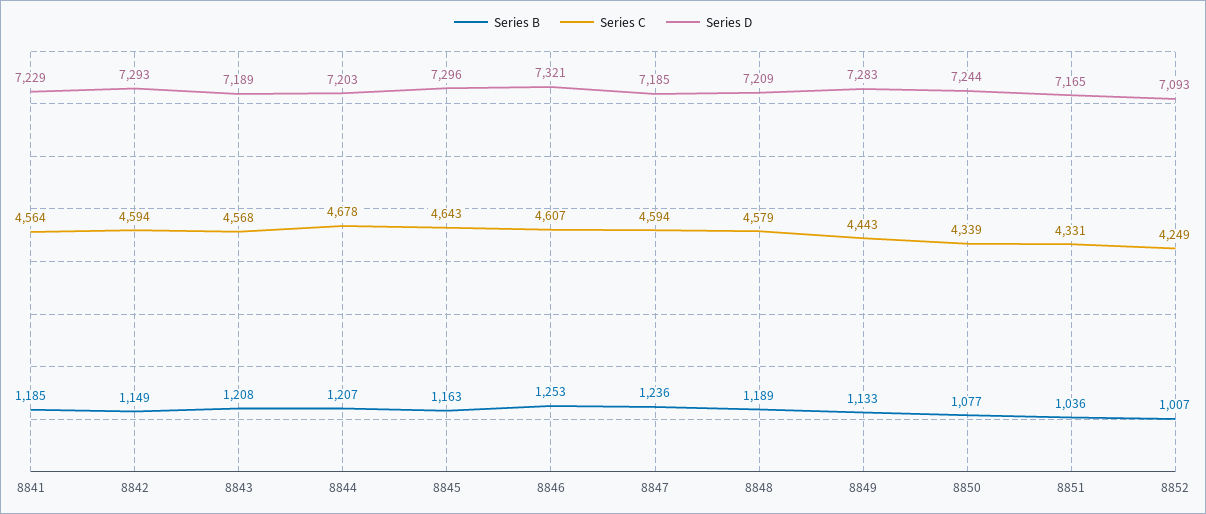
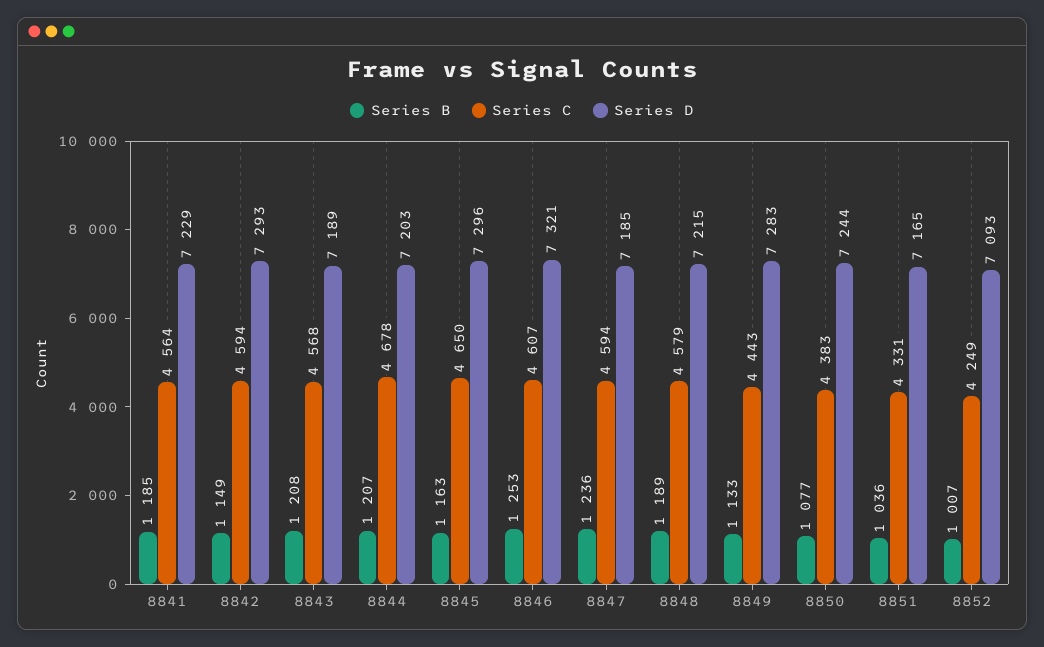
Series C, 8845: 4643 -> 4650
Series D, 8848: 7209 -> 7215
Series C, 8850: 4339 -> 4383

